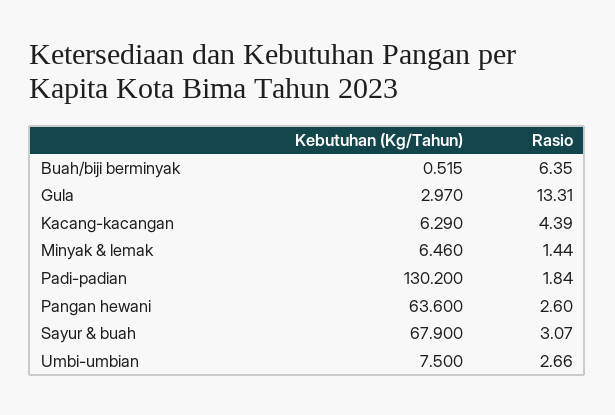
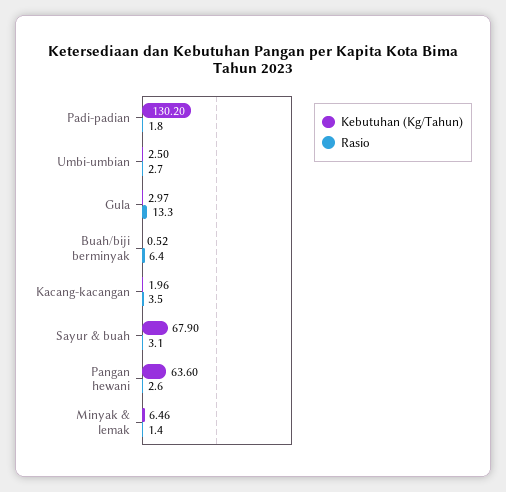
Kebutuhan (Kg/Tahun), Kacang-kacangan: 6.29 -> 1.96
Rasio, Kacang-kacangan: 4.39 -> 3.5
Kebutuhan (Kg/Tahun), Umbi-umbian: 7.5 -> 2.5

